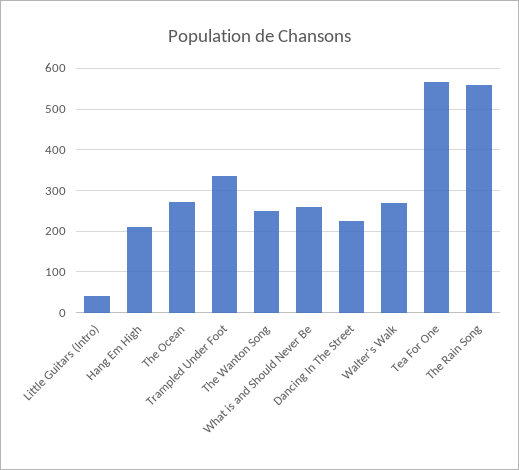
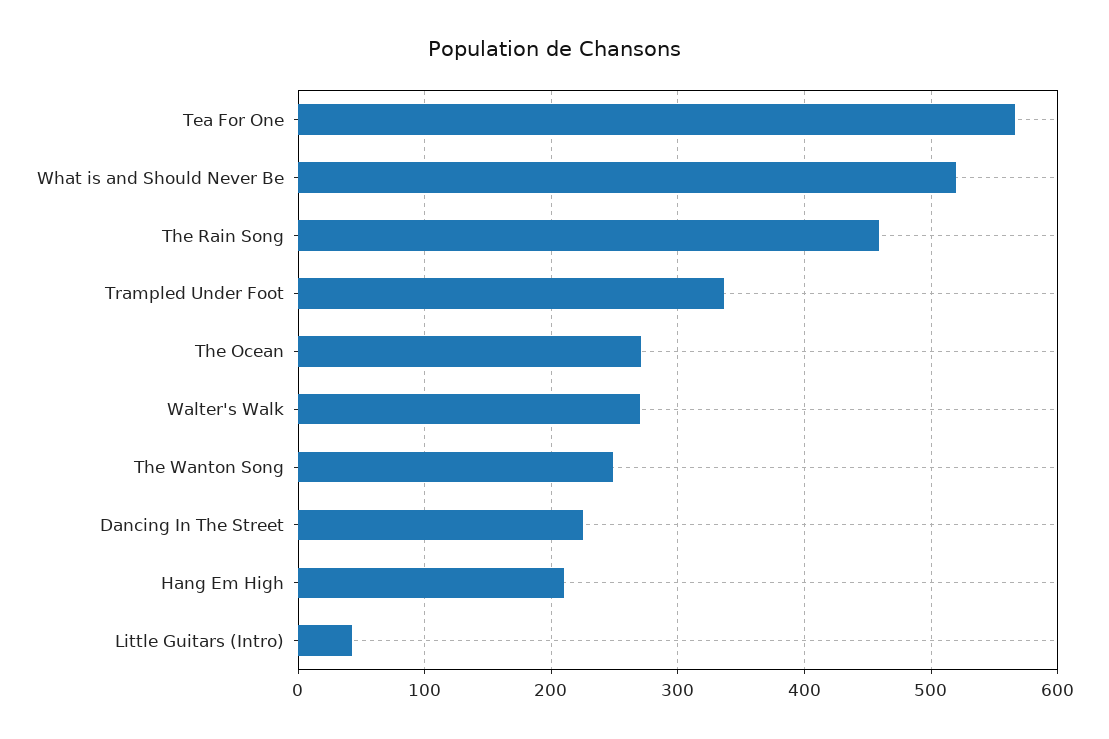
What is and Should Never Be: 260 -> 520
The Rain Song: 560 -> 460

